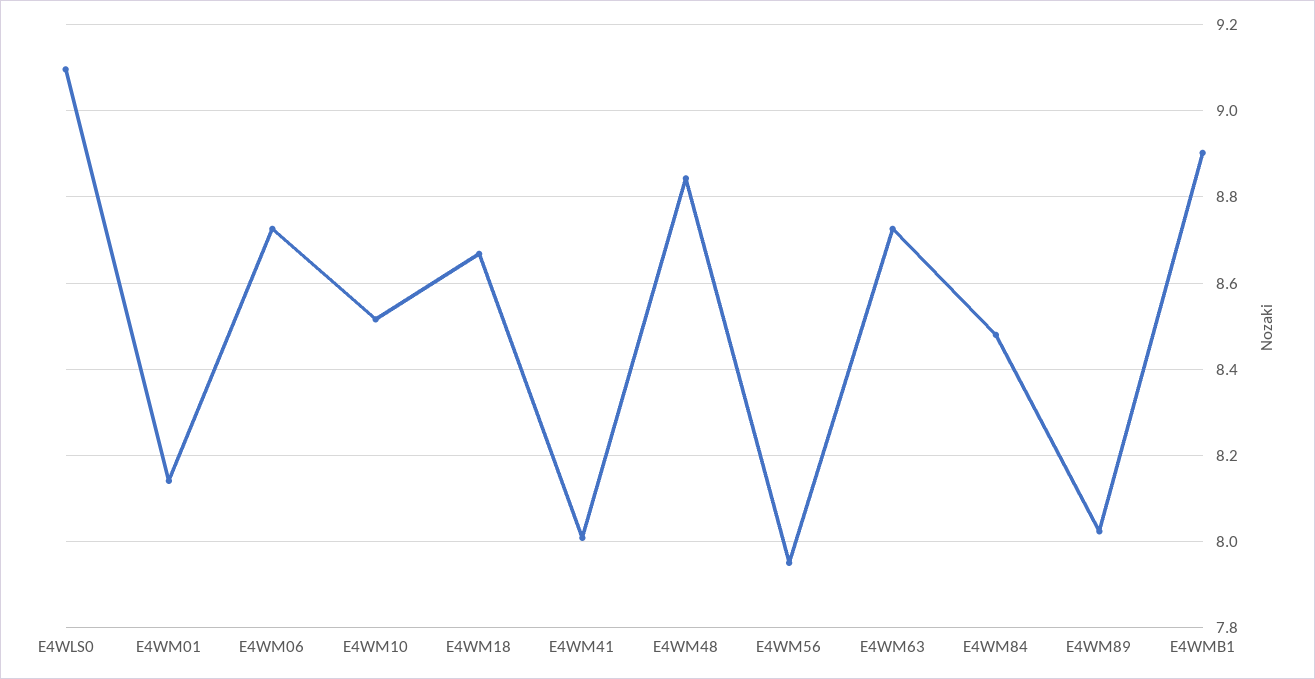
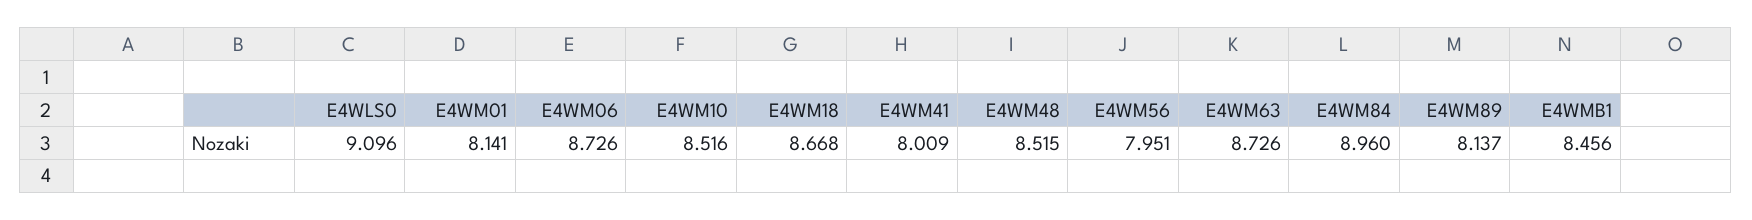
E4WM48: 8.84 -> 8.515
E4WM84: 8.48 -> 8.96
E4WM89: 8.02 -> 8.137
E4WMB1: 8.9 -> 8.456

